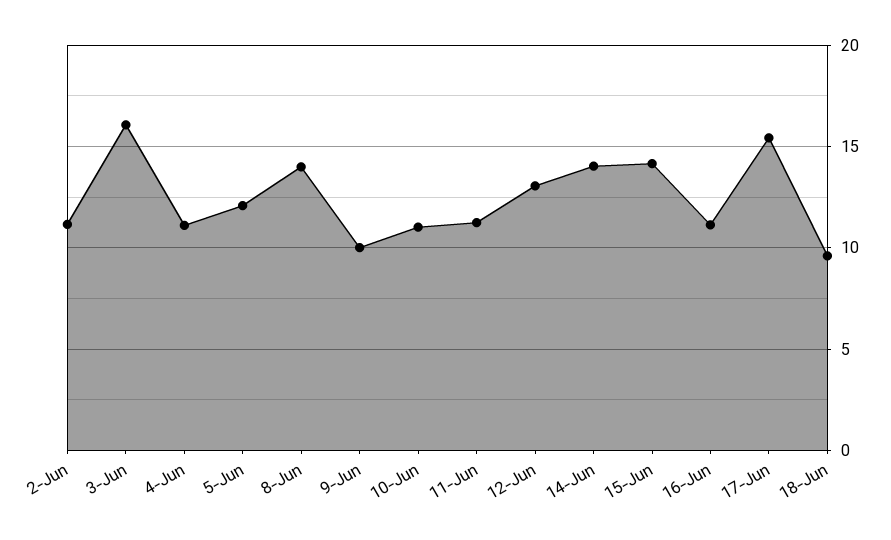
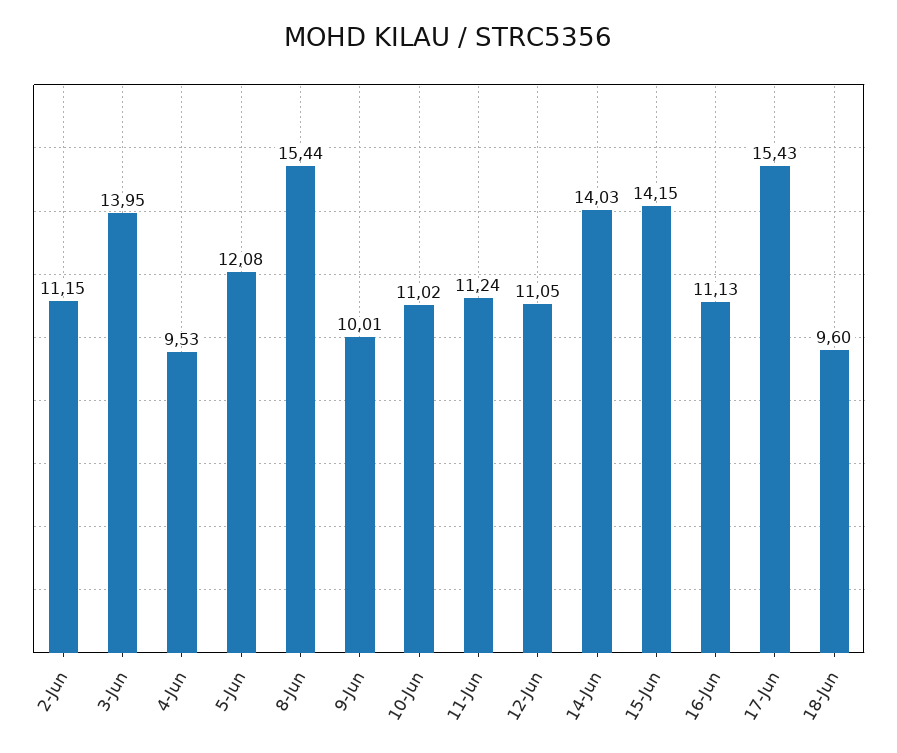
3-Jun: 16 -> 13.95
4-Jun: 11 -> 9.53
8-Jun: 14 -> 15.44
12-Jun: 13 -> 11.05

